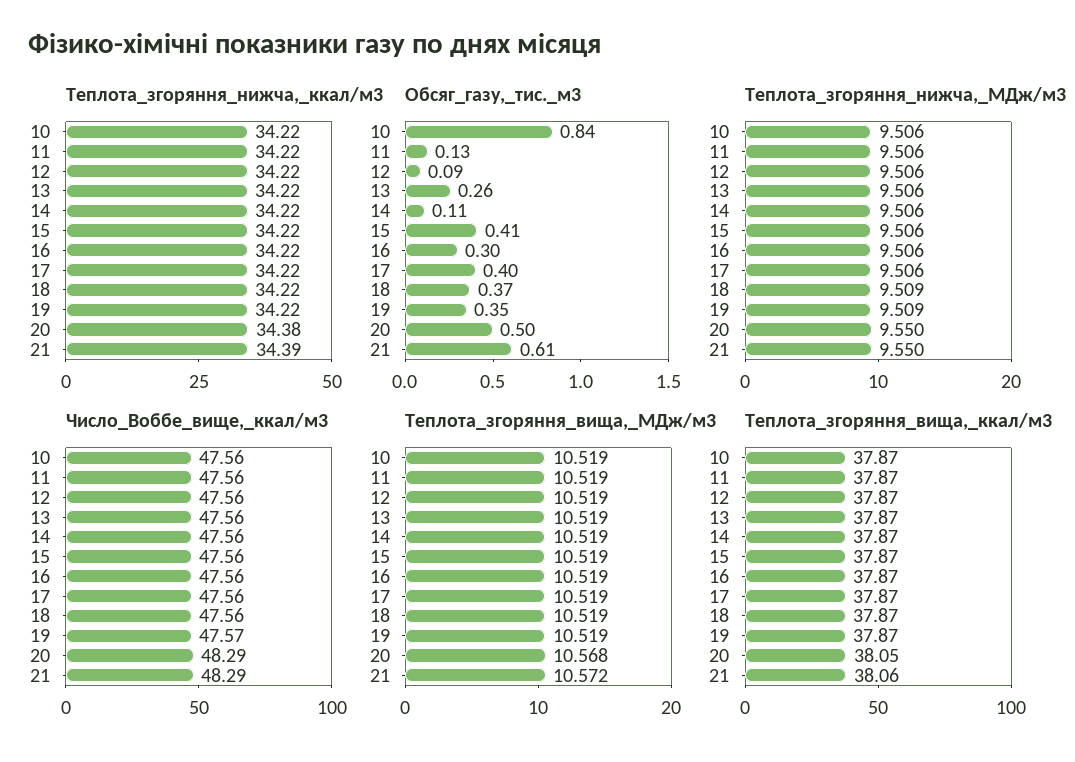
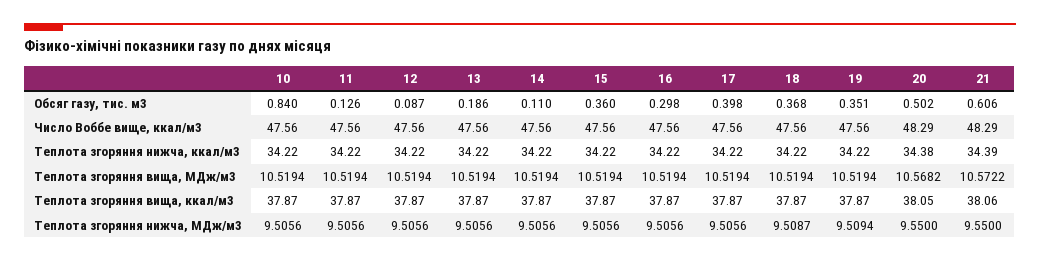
Обсяг_газу,_тис._м3, 13: 0.26 -> 0.186
Обсяг_газу,_тис._м3, 15: 0.41 -> 0.36
Число_Воббе_вище,_ккал/м3, 19: 47.57 -> 47.56

